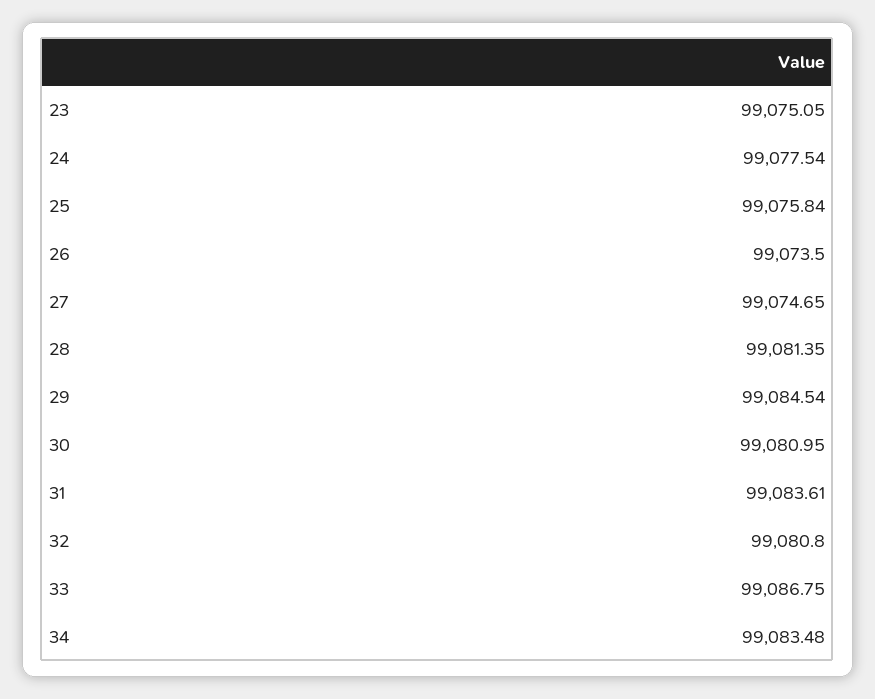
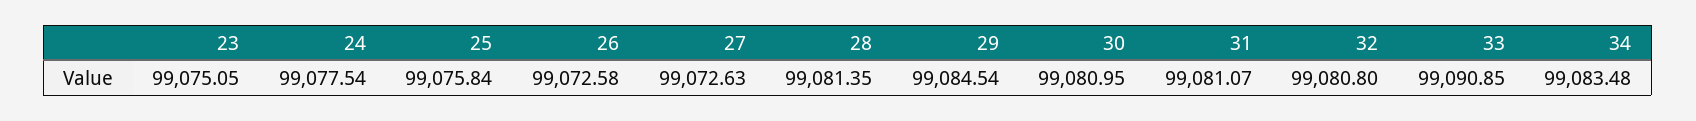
26: 99073.5 -> 99072.58
27: 99074.65 -> 99072.63
31: 99083.61 -> 99081.07
33: 99086.75 -> 99090.85

